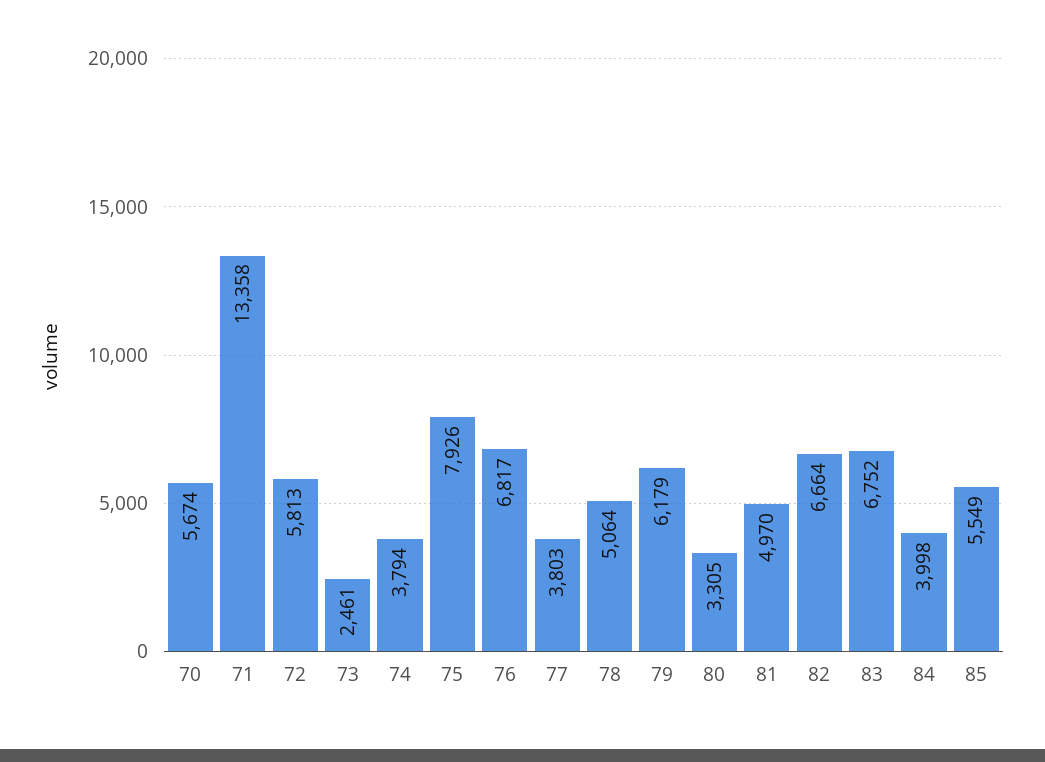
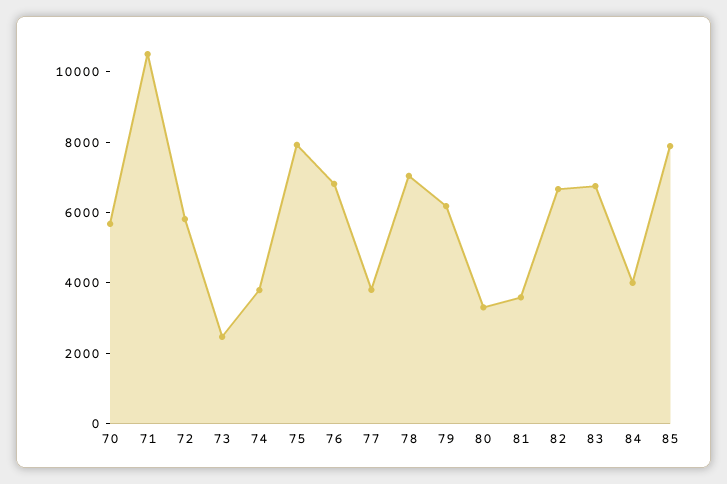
71: 13358 -> 10500
78: 5064 -> 7000
81: 4970 -> 3500
85: 5549 -> 8000

